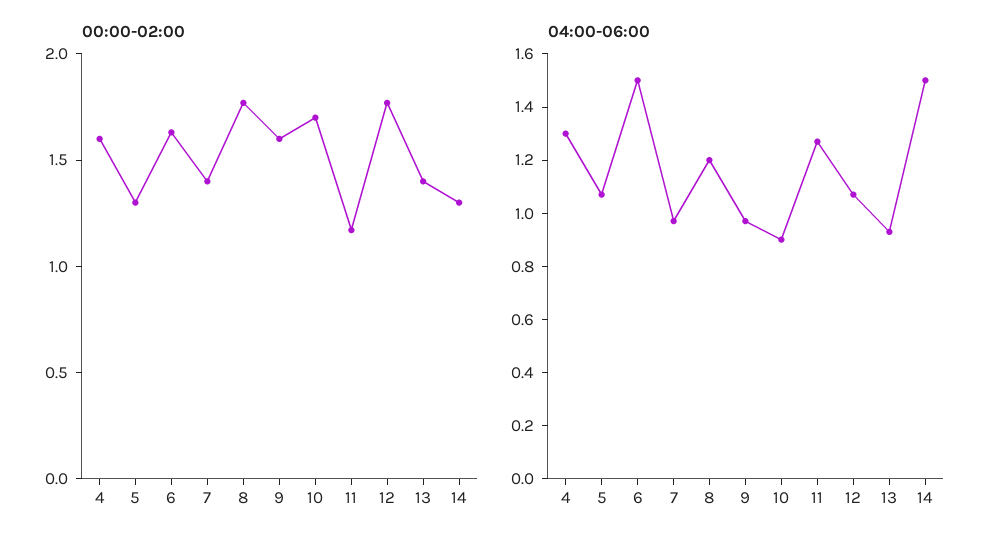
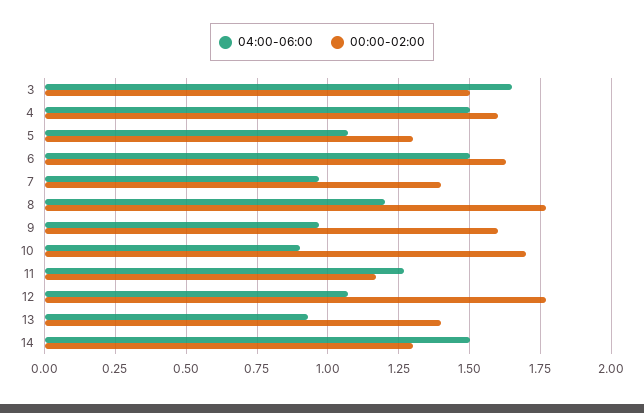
04:00-06:00, 4: 1.3 -> 1.5
04:00-06:00, 3: none -> 1.65
00:00-02:00, 3: none -> 1.5

